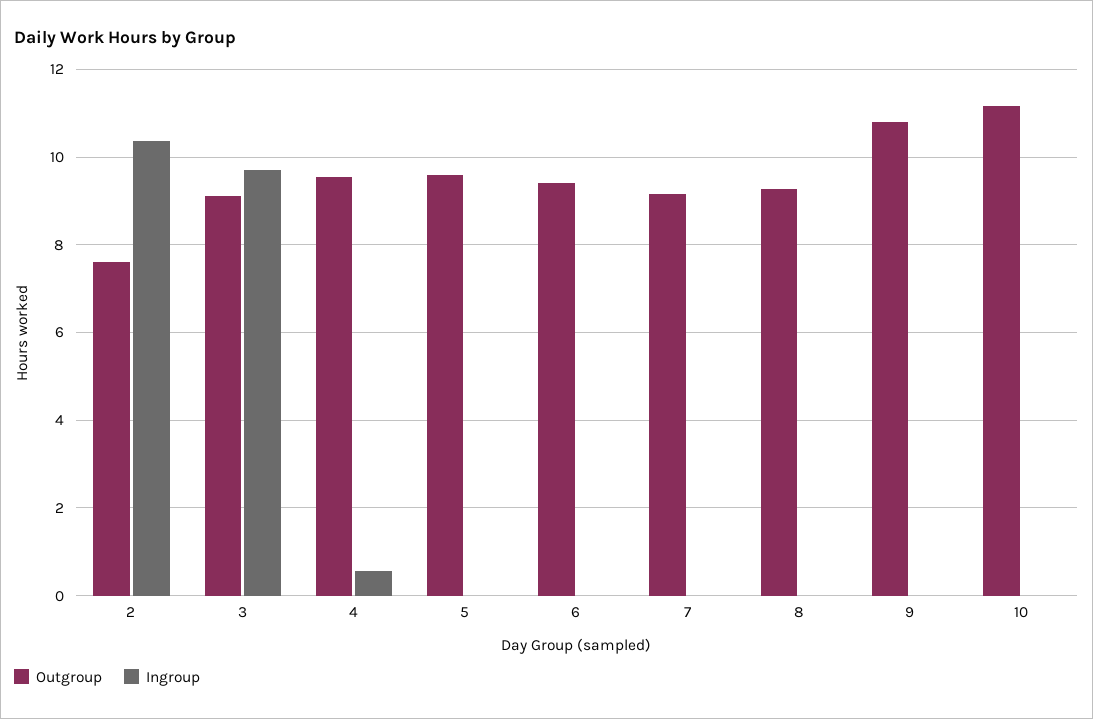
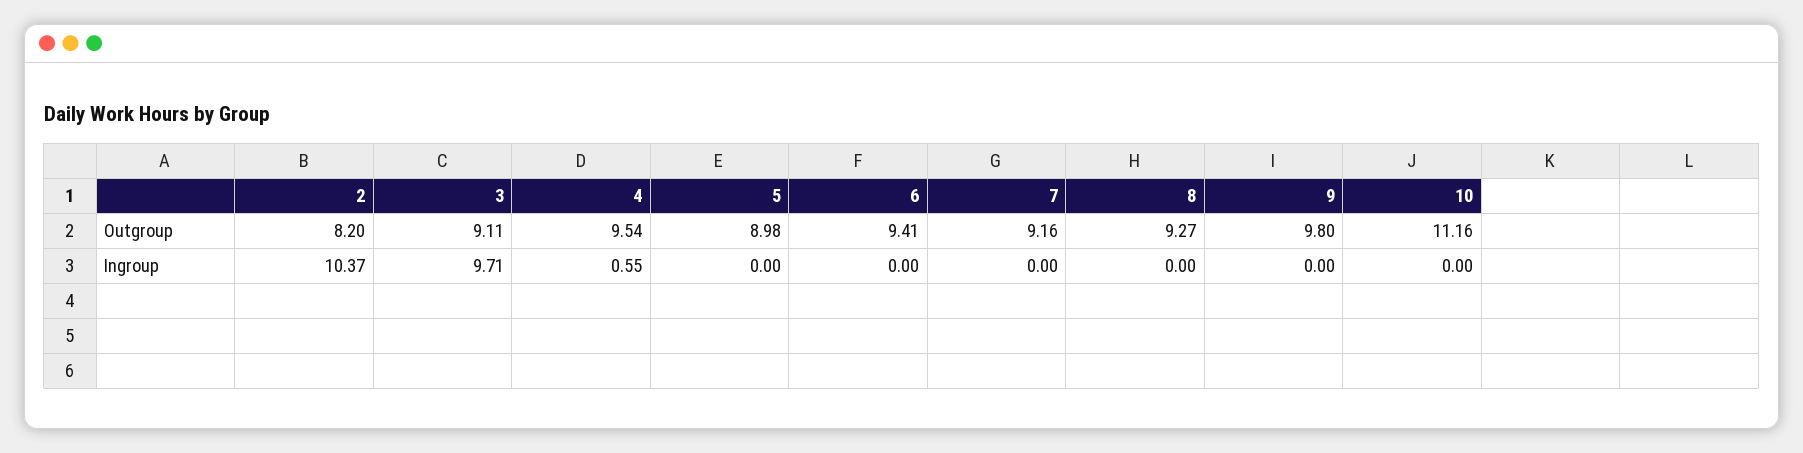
Outgroup, 2: 7.6 -> 8.2
Outgroup, 5: 9.6 -> 8.98
Outgroup, 9: 10.8 -> 9.8

